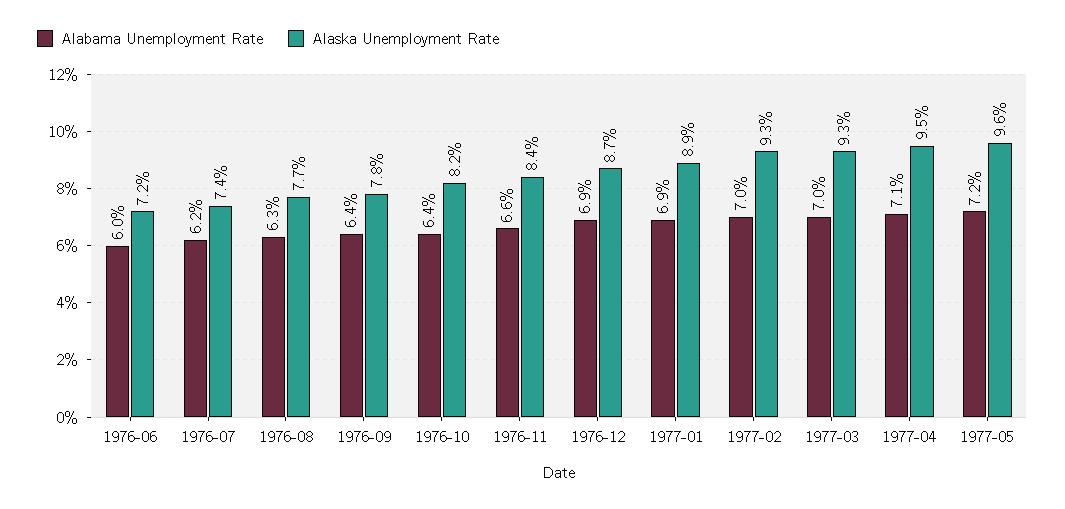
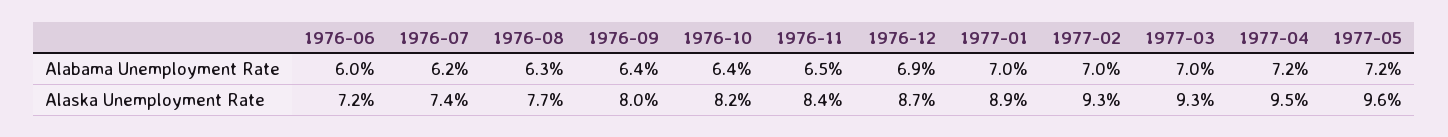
Alaska Unemployment Rate, 1976-09: 7.8 -> 8
Alabama Unemployment Rate, 1976-11: 6.6 -> 6.5
Alabama Unemployment Rate, 1977-01: 6.9 -> 7
Alabama Unemployment Rate, 1977-04: 7.1 -> 7.2

